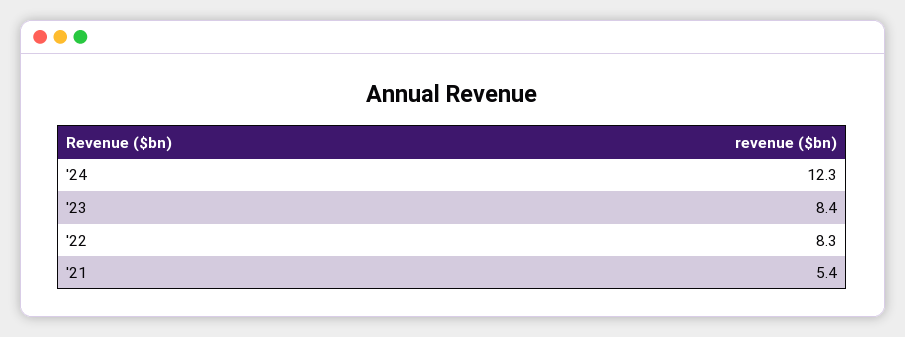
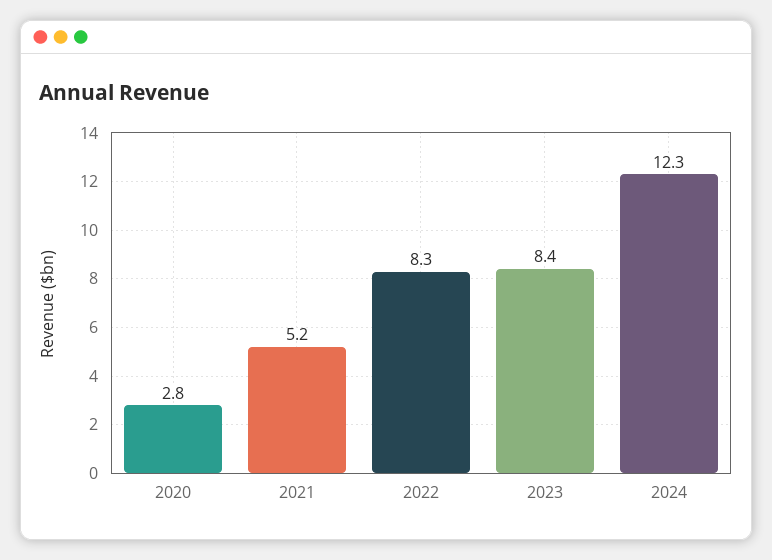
'21: 5.4 -> 5.2
2020: none -> 2.8

